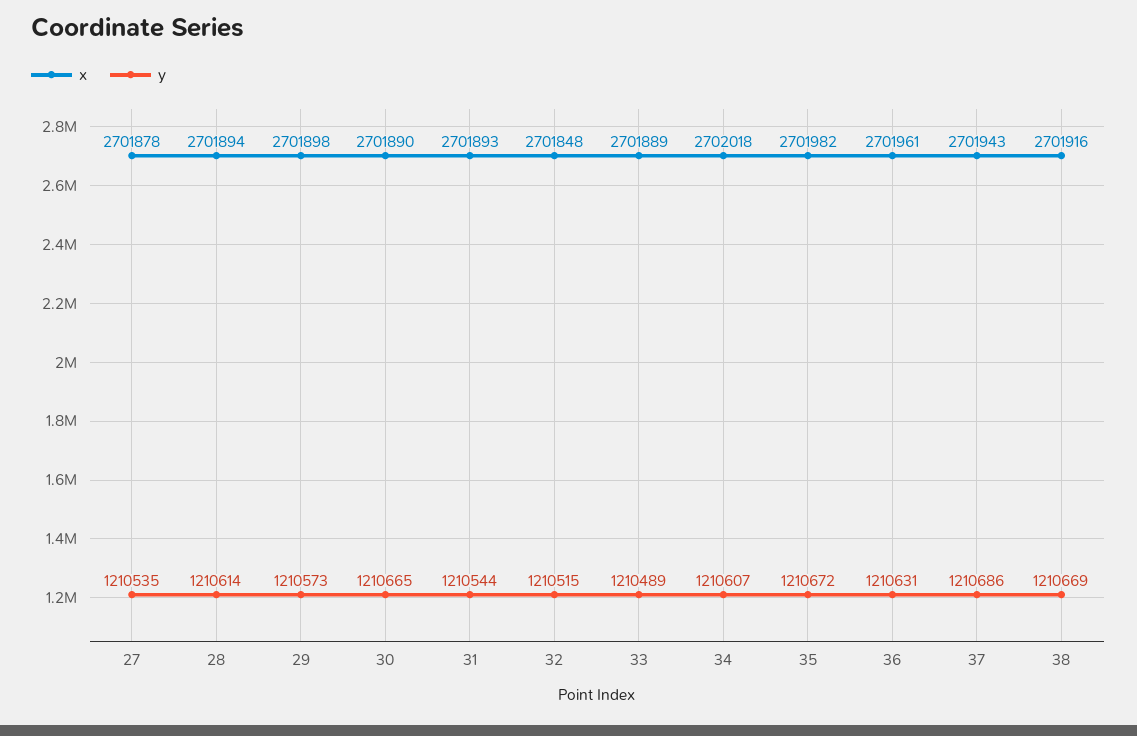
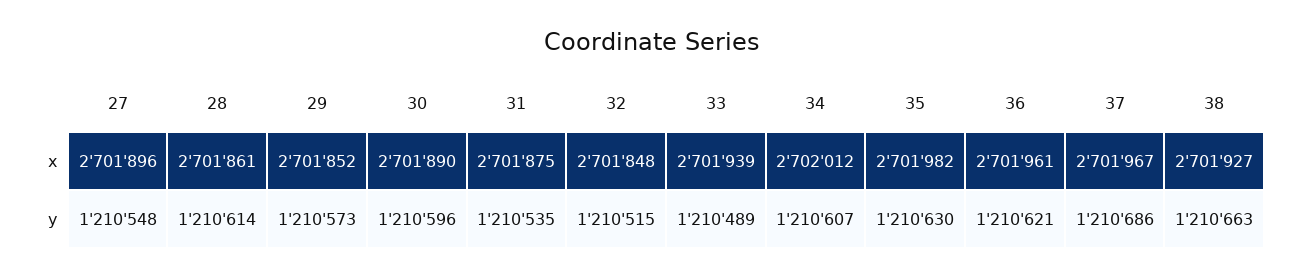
x, 27: 2701878 -> 2701896
y, 27: 1210535 -> 1210548
x, 28: 2701894 -> 2701861
x, 29: 2701898 -> 2701852
y, 30: 1210665 -> 1210596
x, 31: 2701893 -> 2701875
y, 31: 1210544 -> 1210535
x, 33: 2701889 -> 2701939
x, 34: 2702018 -> 2702012
y, 35: 1210672 -> 1210630
y, 36: 1210631 -> 1210621
x, 37: 2701943 -> 2701967
x, 38: 2701916 -> 2701927
y, 38: 1210669 -> 1210663

